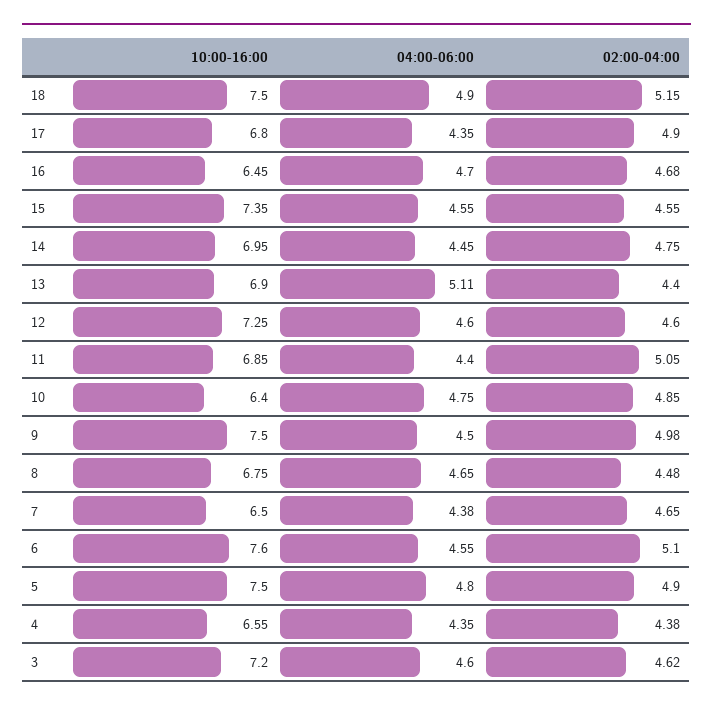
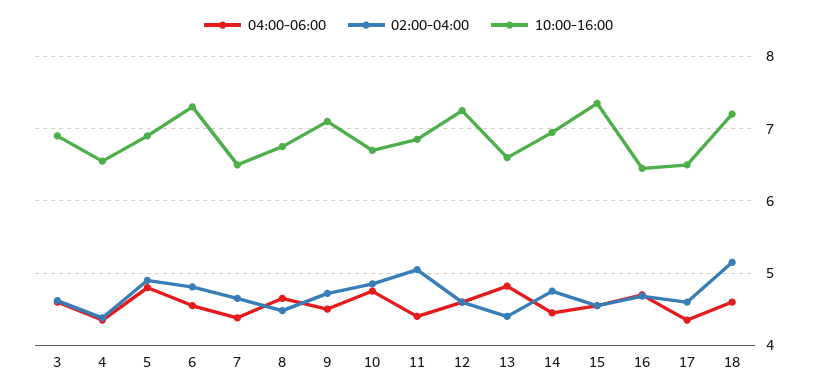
10:00-16:00, 18: 7.5 -> 7.2
04:00-06:00, 18: 4.9 -> 4.6
10:00-16:00, 17: 6.8 -> 6.5
02:00-04:00, 17: 4.9 -> 4.6
10:00-16:00, 13: 6.9 -> 6.6
04:00-06:00, 13: 5.11 -> 4.8
10:00-16:00, 10: 6.4 -> 6.7
10:00-16:00, 9: 7.5 -> 7.1
02:00-04:00, 9: 4.98 -> 4.7
10:00-16:00, 6: 7.6 -> 7.3
02:00-04:00, 6: 5.1 -> 4.8
10:00-16:00, 5: 7.5 -> 6.9
10:00-16:00, 3: 7.2 -> 6.9

